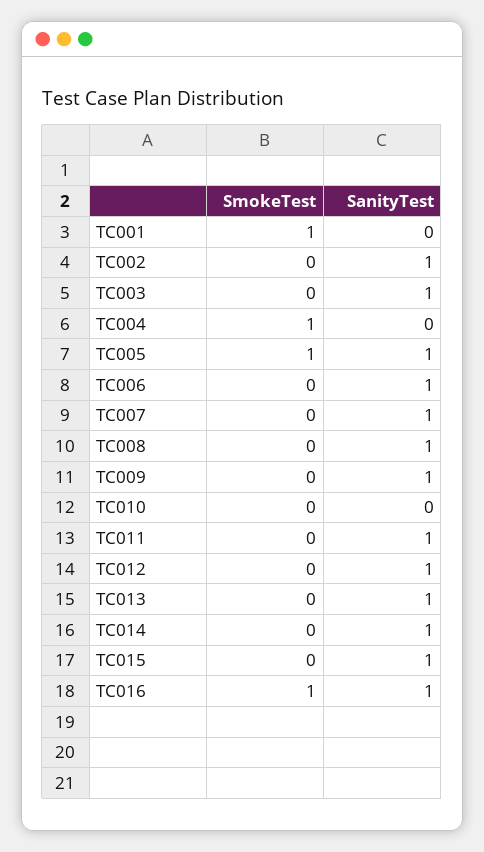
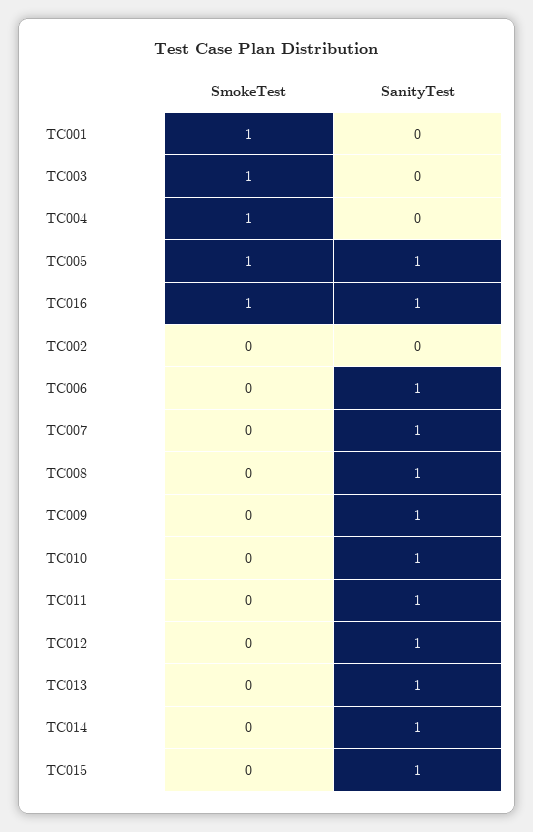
SanityTest, TC002: 1 -> 0
SmokeTest, TC003: 0 -> 1
SanityTest, TC003: 1 -> 0
SanityTest, TC010: 0 -> 1

